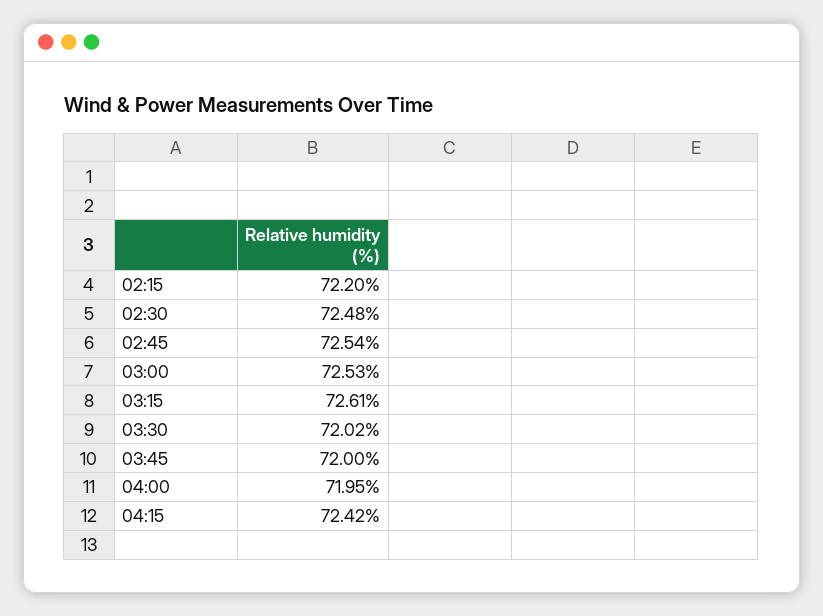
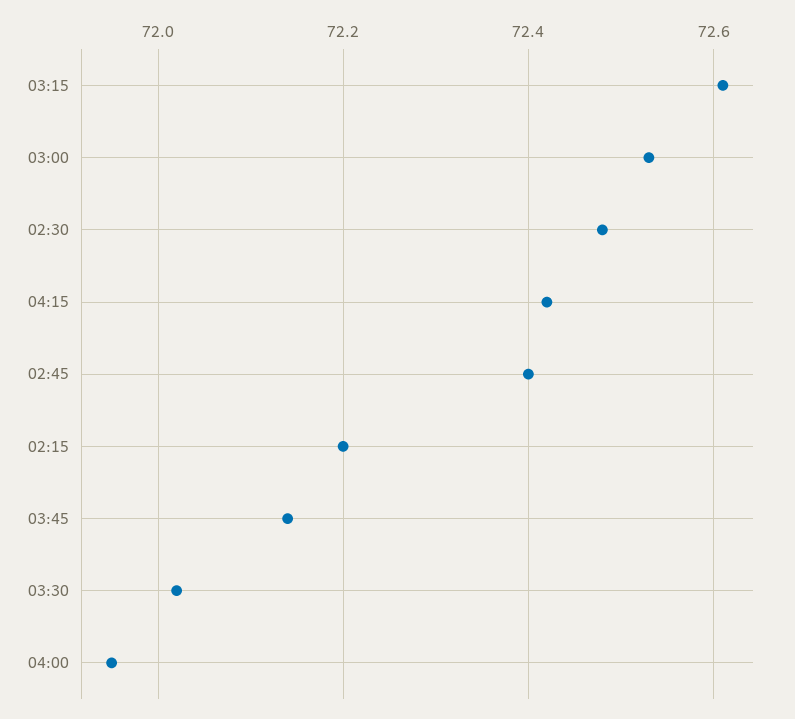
02:45: 72.54 -> 72.4
03:45: 72 -> 72.15

